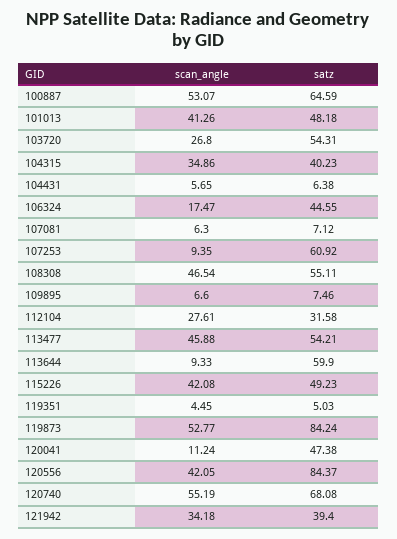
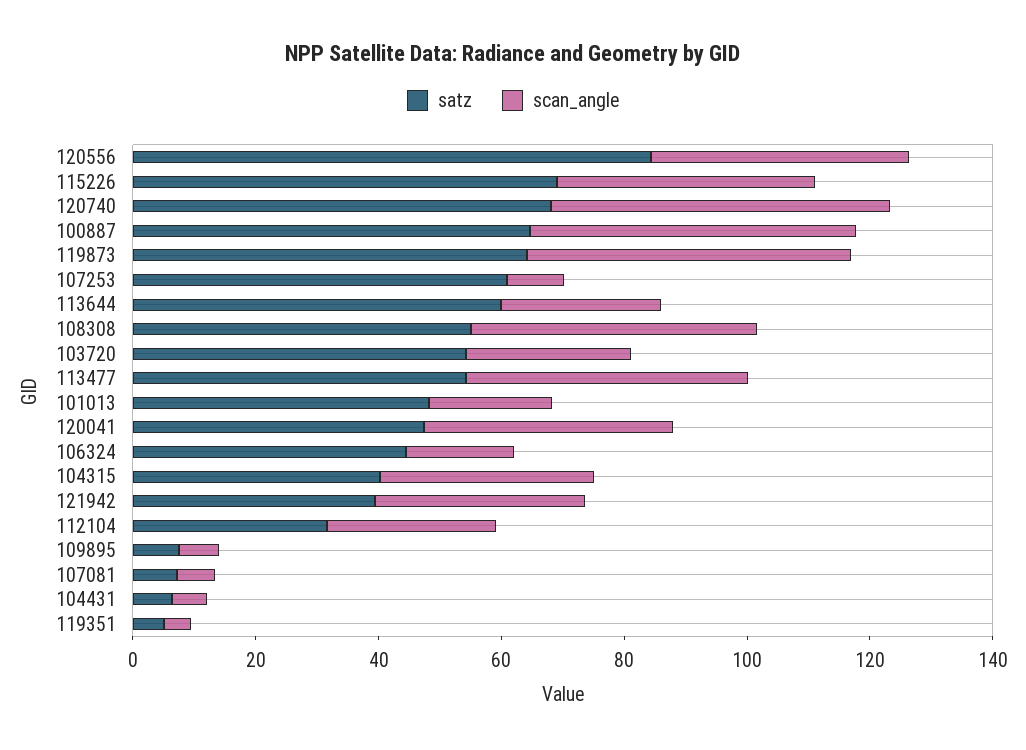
scan_angle, 101013: 41.26 -> 20
scan_angle, 113644: 9.33 -> 25
satz, 115226: 49.23 -> 70
satz, 119873: 84.24 -> 65
scan_angle, 120041: 11.24 -> 40

